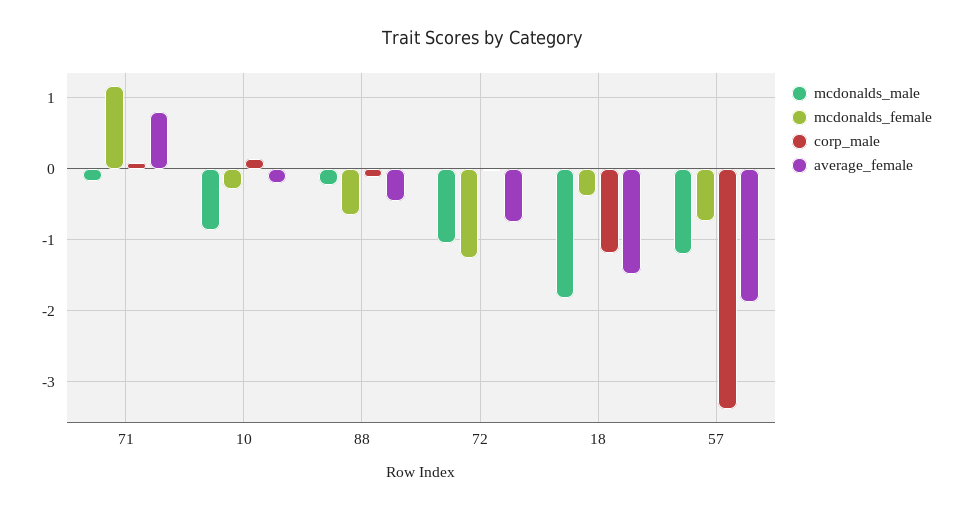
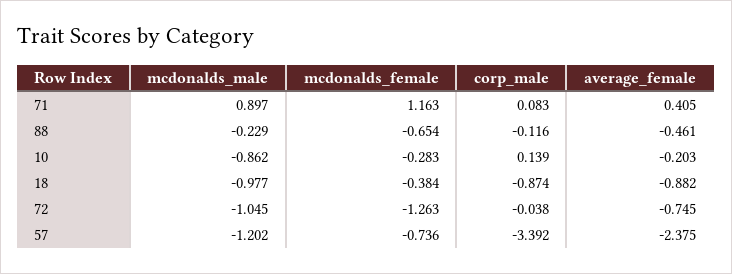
mcdonalds_male, 71: -0.2 -> 0.897
average_female, 71: 0.8 -> 0.405
mcdonalds_male, 18: -1.8 -> -0.977
corp_male, 18: -1.2 -> -0.874
average_female, 18: -1.5 -> -0.882
average_female, 57: -1.9 -> -2.375

